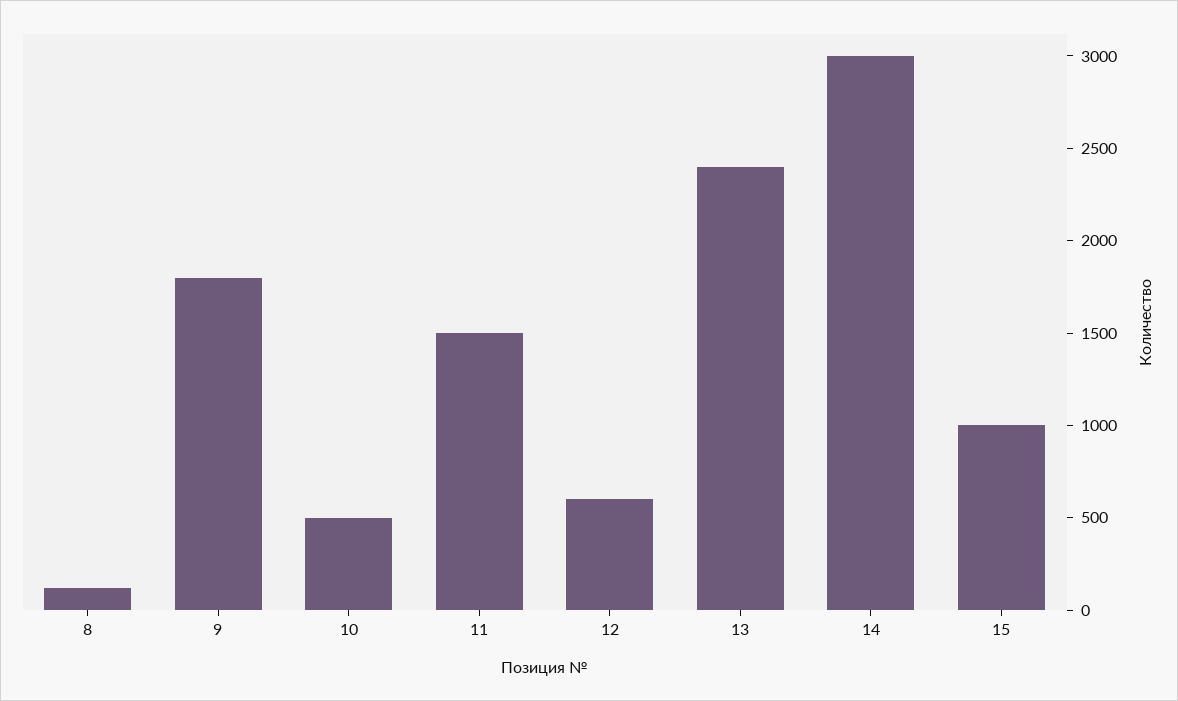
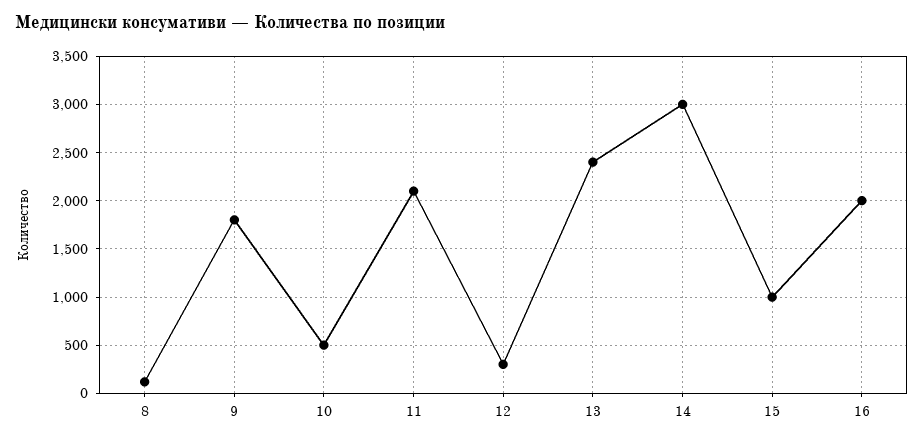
11: 1500 -> 2100
12: 600 -> 300
16: none -> 2000

